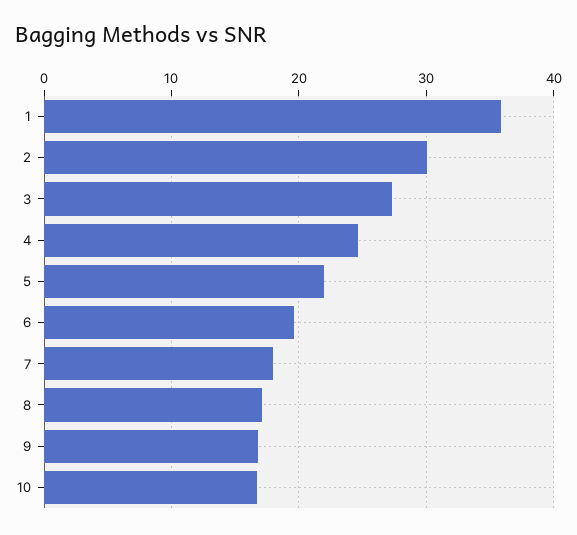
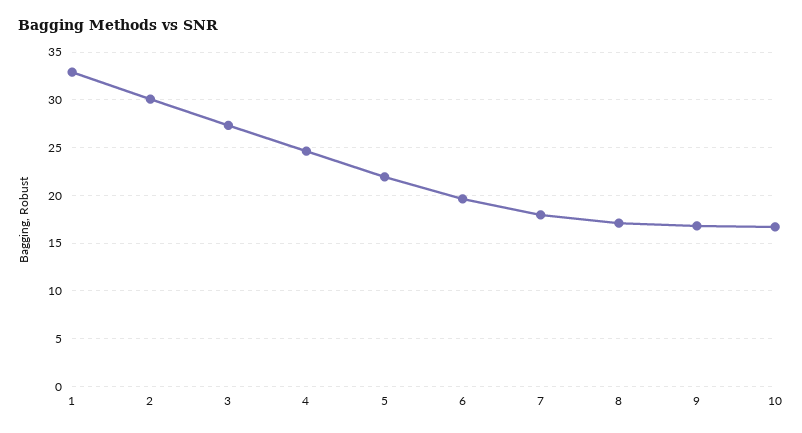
1: 36 -> 33

